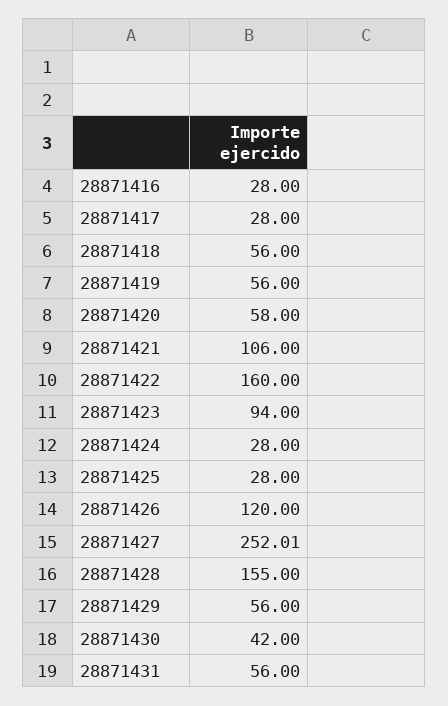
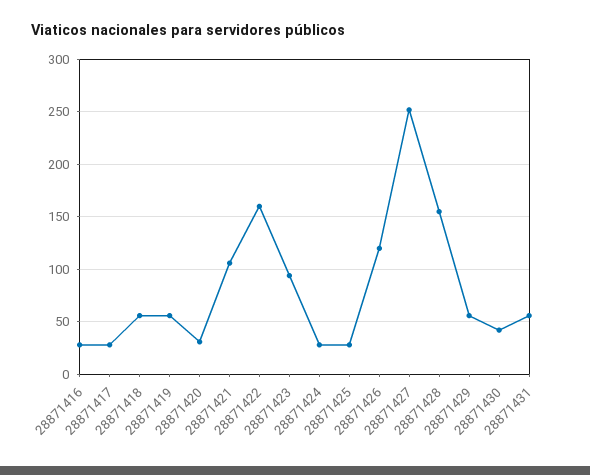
28871420: 58 -> 30

